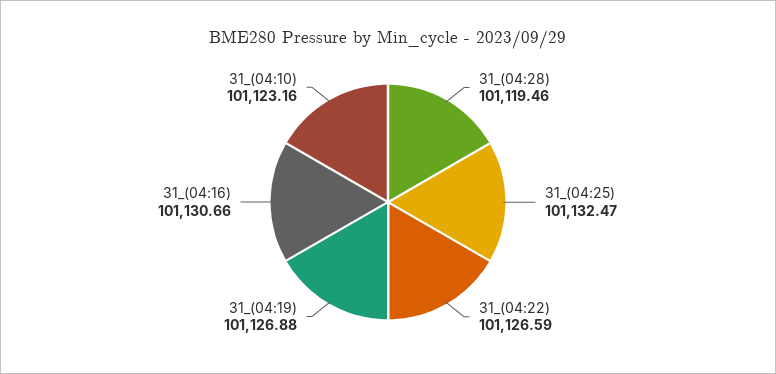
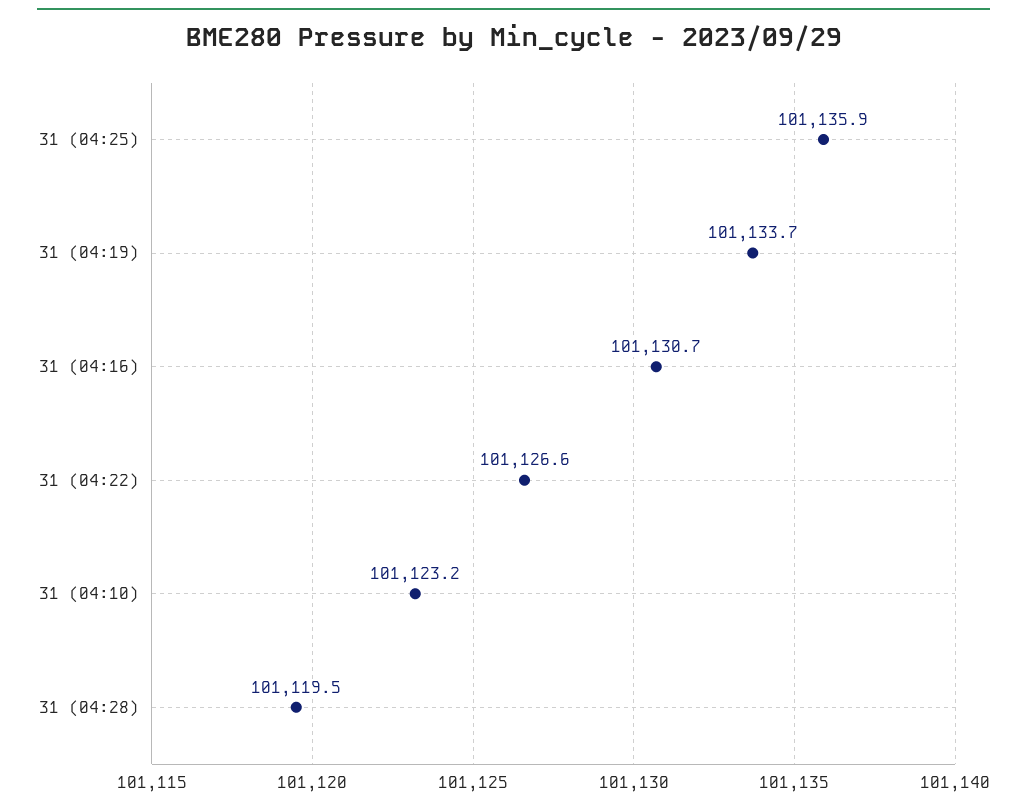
31_(04:25): 101132.47 -> 101135.9
31_(04:19): 101126.88 -> 101133.7

